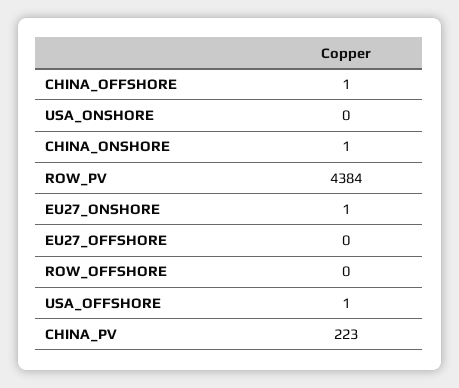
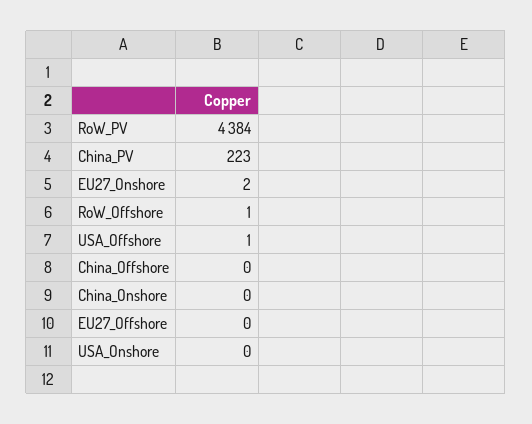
CHINA_OFFSHORE: 1 -> 0
CHINA_ONSHORE: 1 -> 0
EU27_ONSHORE: 1 -> 2
ROW_OFFSHORE: 0 -> 1

